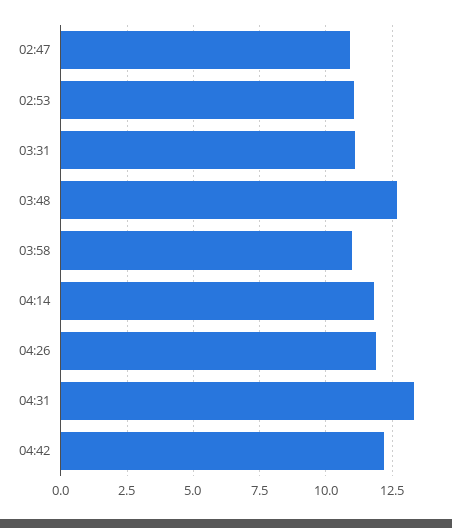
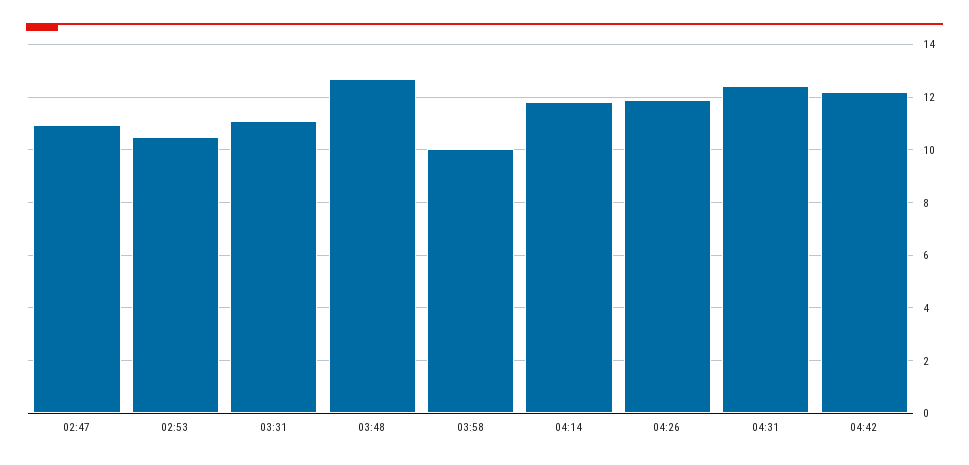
02:53: 11 -> 10.5
03:58: 11 -> 10
04:31: 13.25 -> 12.5

